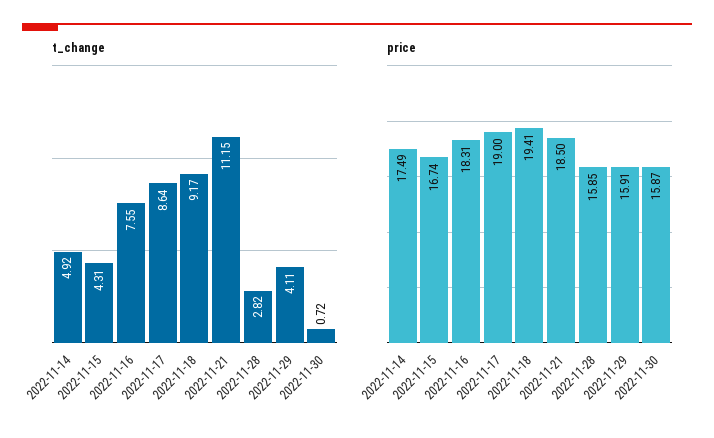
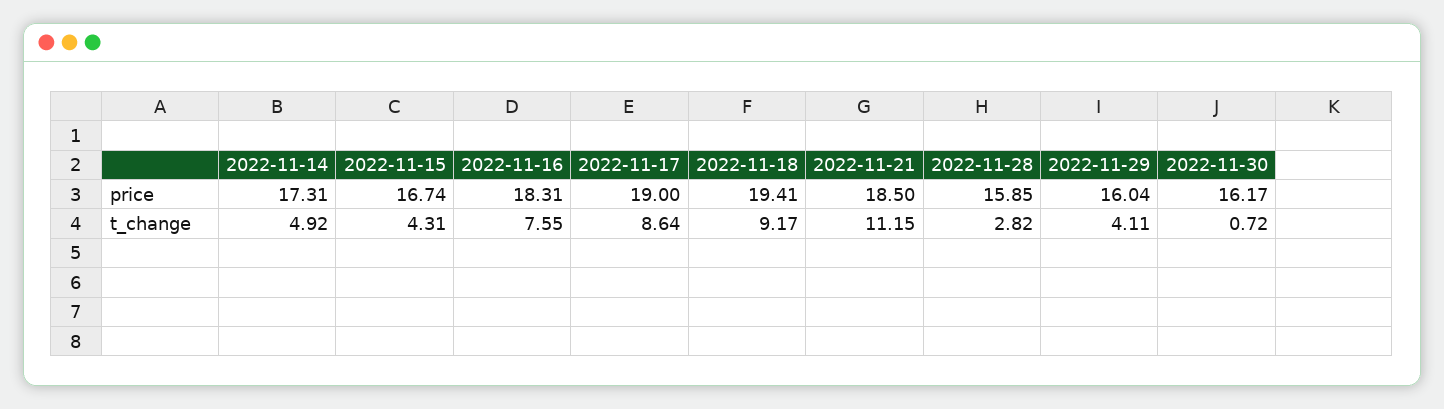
price, 2022-11-14: 17.49 -> 17.31
price, 2022-11-29: 15.91 -> 16.04
price, 2022-11-30: 15.87 -> 16.17

